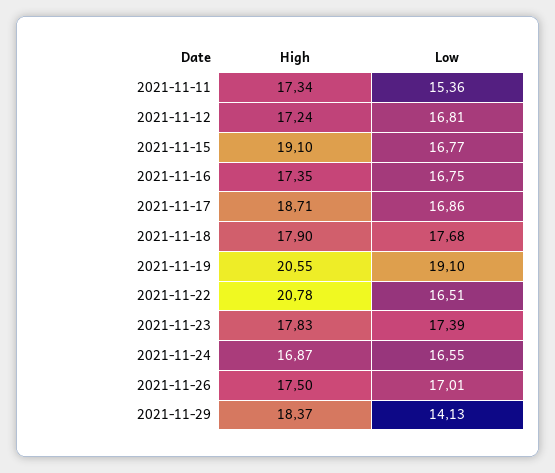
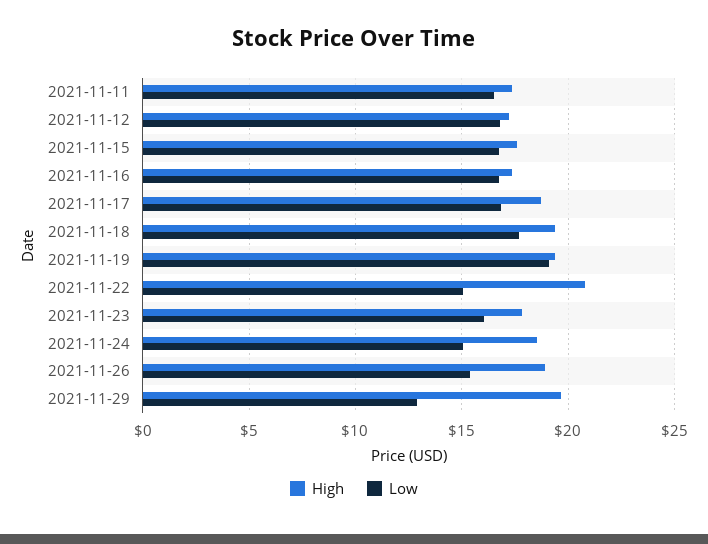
Low, 2021-11-11: 15.36 -> 16.5
High, 2021-11-15: 19.1 -> 17.5
High, 2021-11-18: 17.9 -> 19.5
High, 2021-11-19: 20.55 -> 19.5
Low, 2021-11-22: 16.51 -> 15
Low, 2021-11-23: 17.39 -> 16
High, 2021-11-24: 16.87 -> 18.5
Low, 2021-11-24: 16.55 -> 15
High, 2021-11-26: 17.5 -> 19
Low, 2021-11-26: 17.01 -> 15.5
High, 2021-11-29: 18.37 -> 19.5
Low, 2021-11-29: 14.13 -> 13

